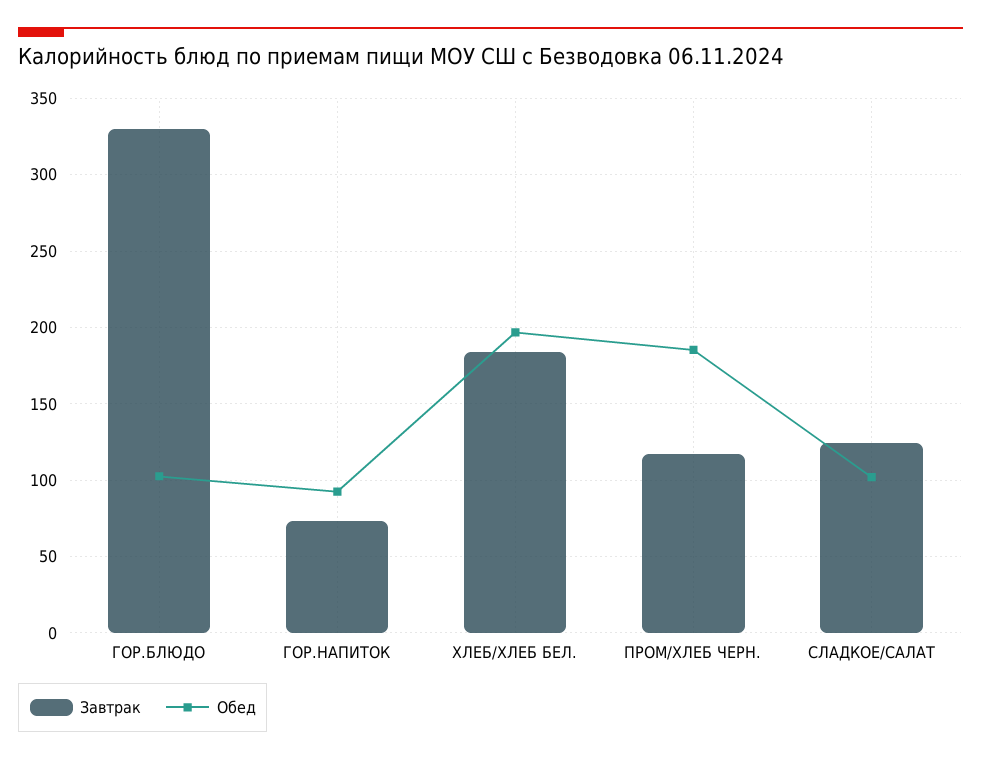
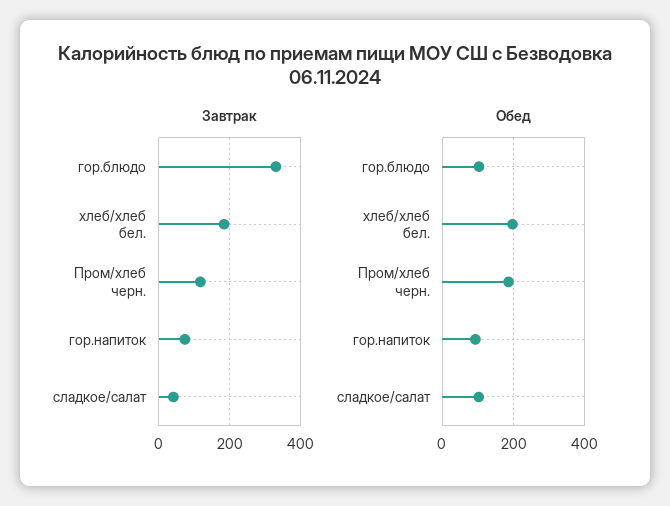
Завтрак, СЛАДКОЕ/САЛАТ: 125 -> 40

